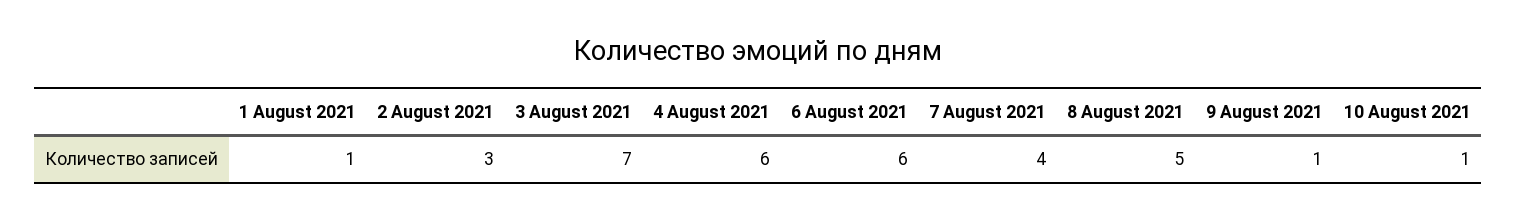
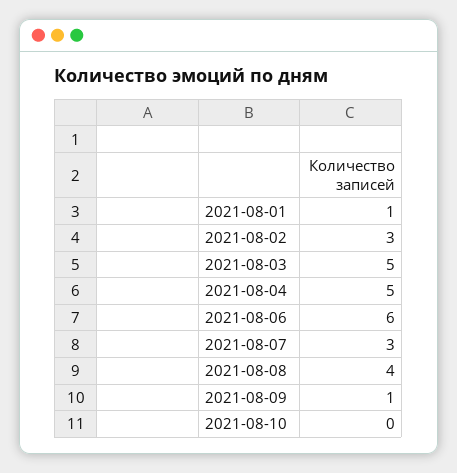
3 August 2021: 7 -> 5
4 August 2021: 6 -> 5
7 August 2021: 4 -> 3
8 August 2021: 5 -> 4
10 August 2021: 1 -> 0

